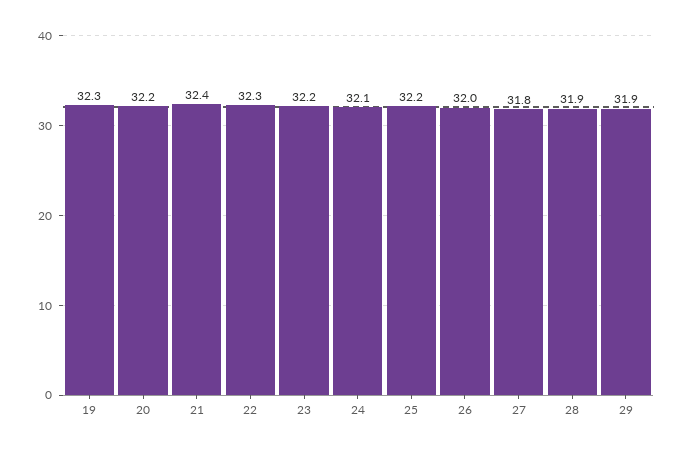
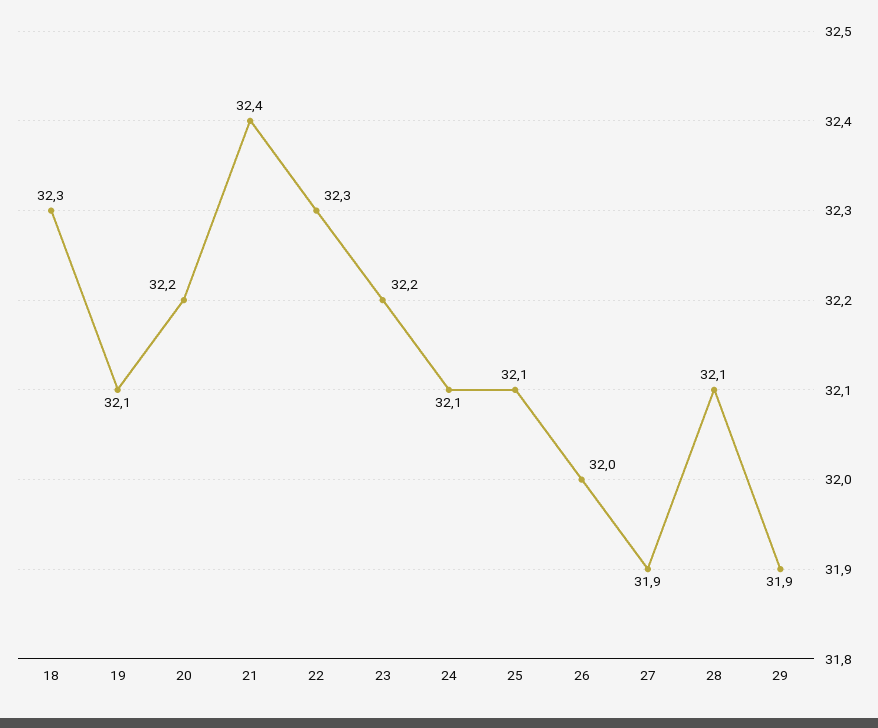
19: 32.3 -> 32.1
25: 32.2 -> 32.1
27: 31.8 -> 31.9
28: 31.9 -> 32.1
18: none -> 32.3

